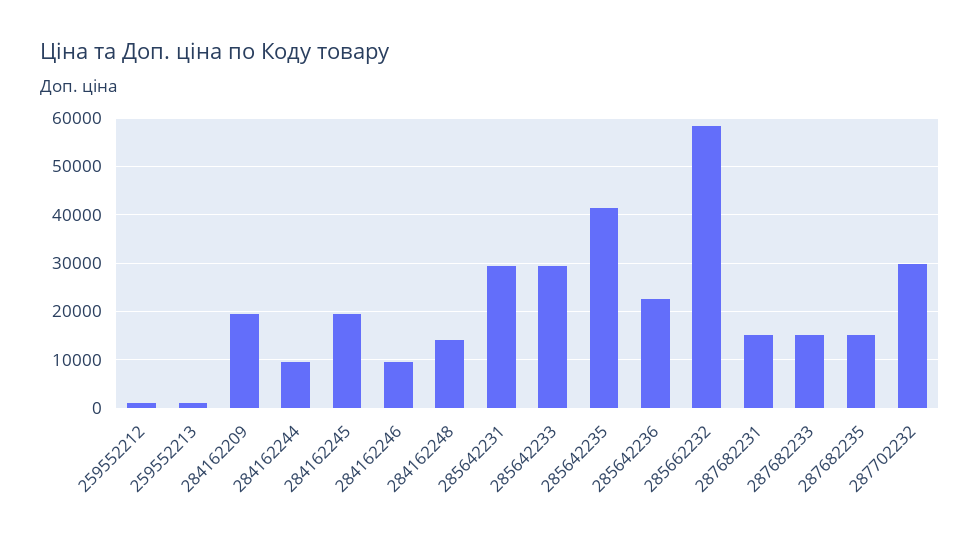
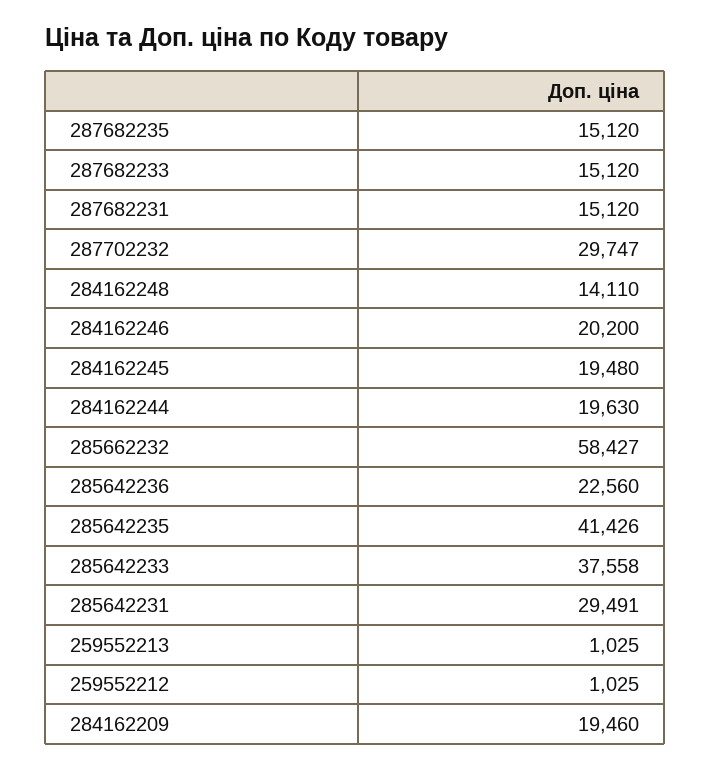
284162244: 10000 -> 19630
284162246: 10000 -> 20200
285642233: 30000 -> 37558

